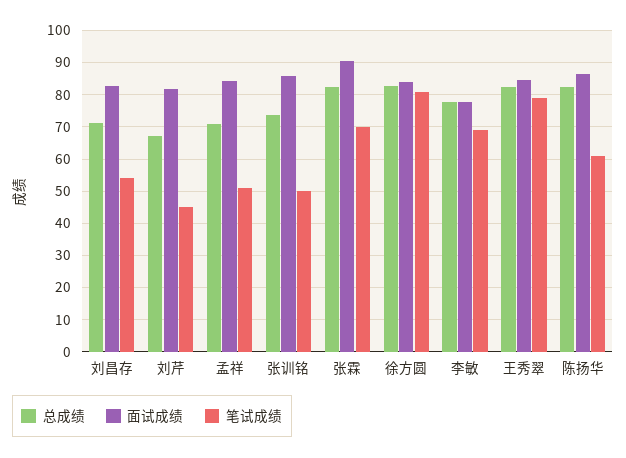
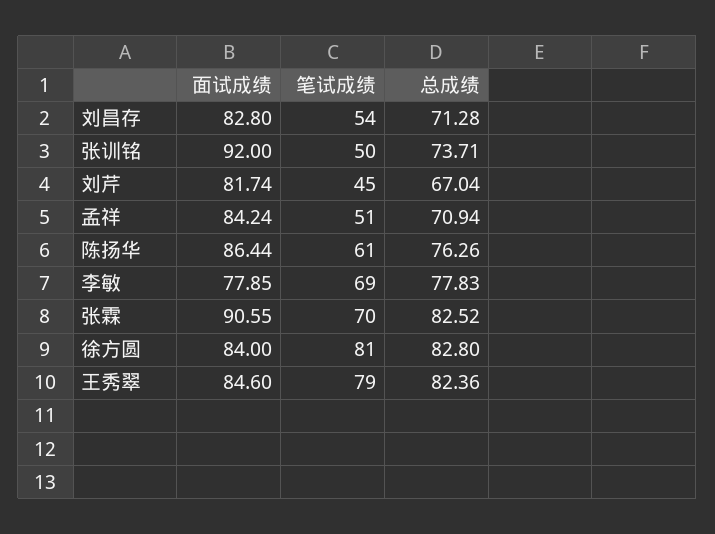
面试成绩, 张训铭: 86 -> 92
总成绩, 陈扬华: 82 -> 76.26

